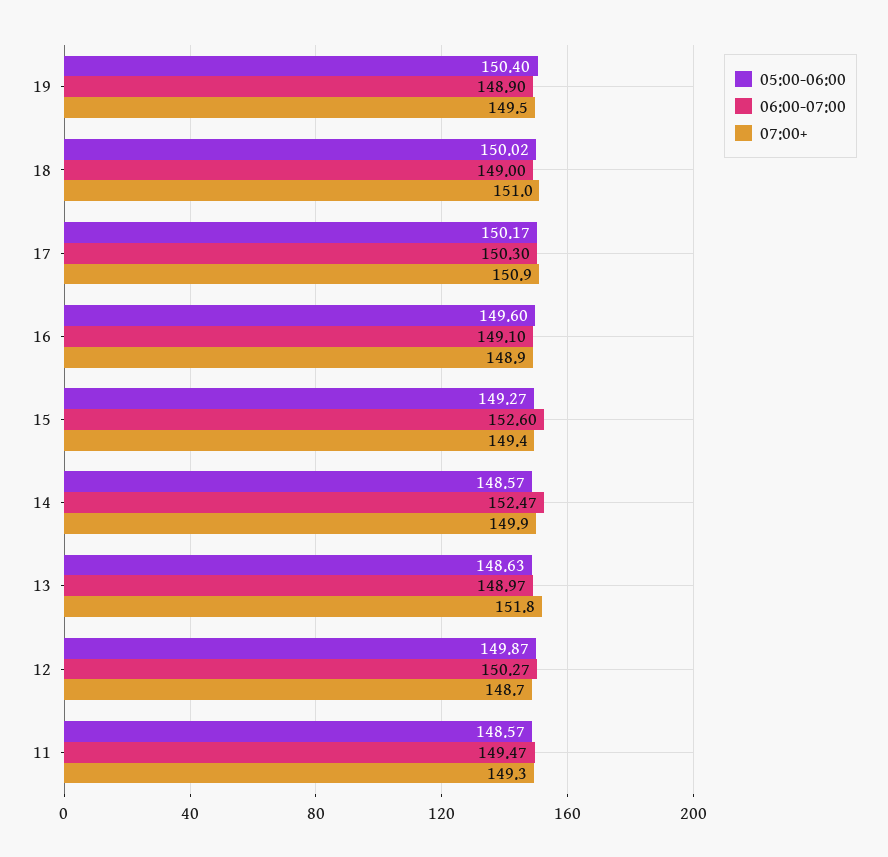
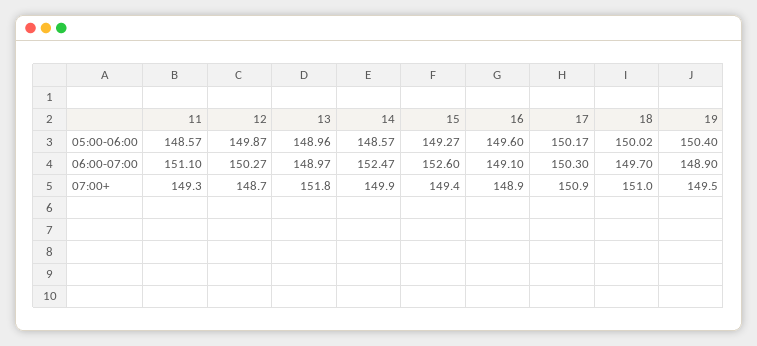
06:00-07:00, 18: 149 -> 149.7
05:00-06:00, 13: 148.63 -> 148.96
06:00-07:00, 11: 149.47 -> 151.1

